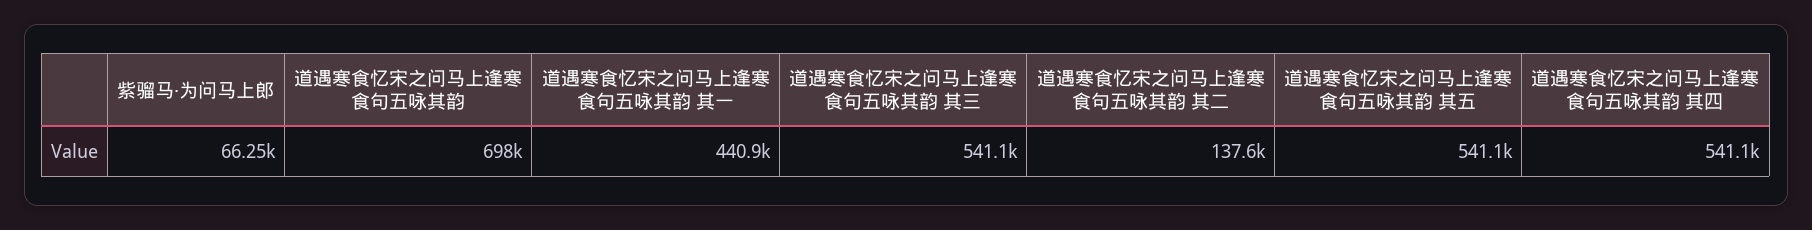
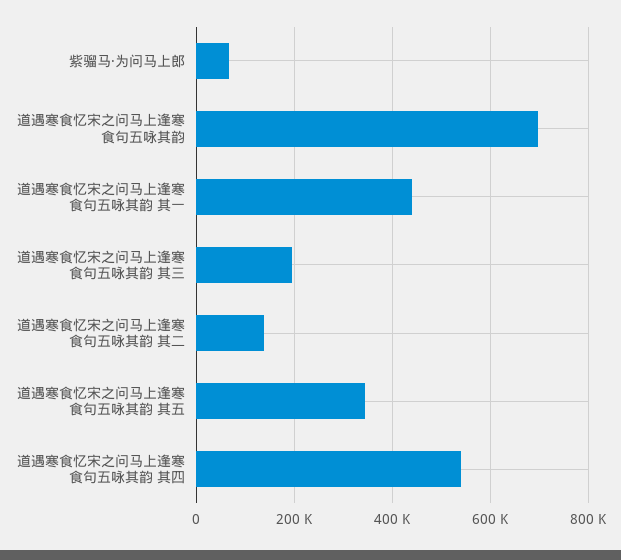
道遇寒食忆宋之问马上逢寒食句五咏其韵 其三: 541100 -> 200000
道遇寒食忆宋之问马上逢寒食句五咏其韵 其五: 541100 -> 340000

